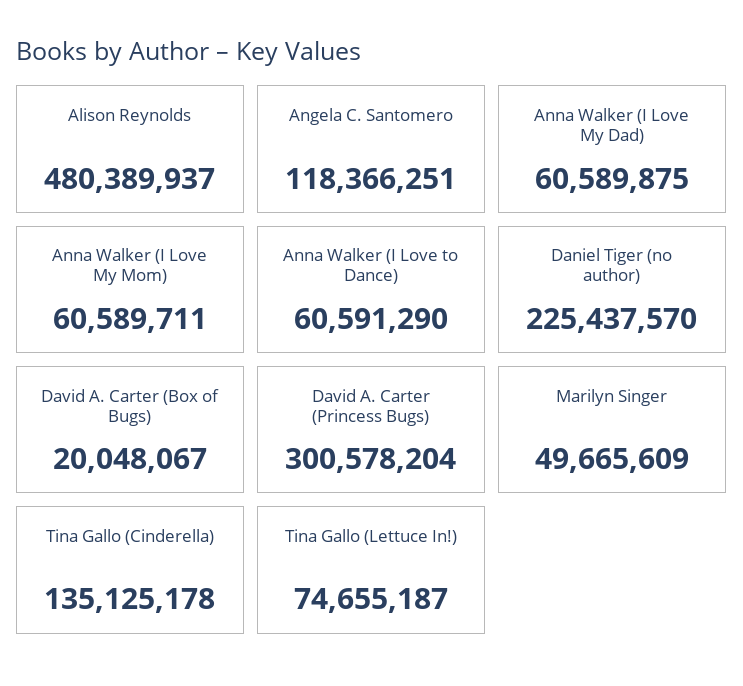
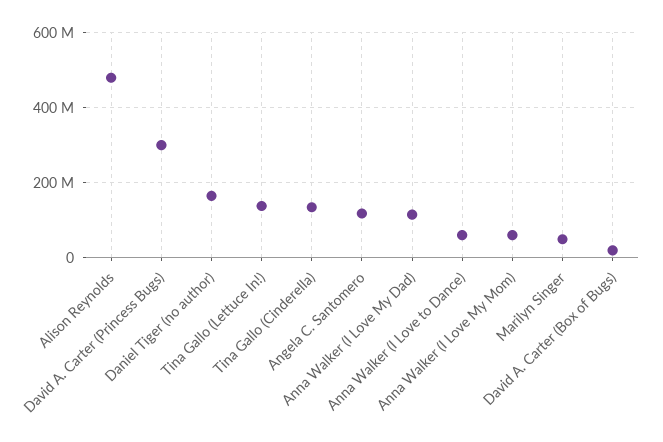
Anna Walker (I Love My Dad): 60589875 -> 120000000
Daniel Tiger (no author): 225437570 -> 160000000
Tina Gallo (Lettuce In!): 74655187 -> 140000000

